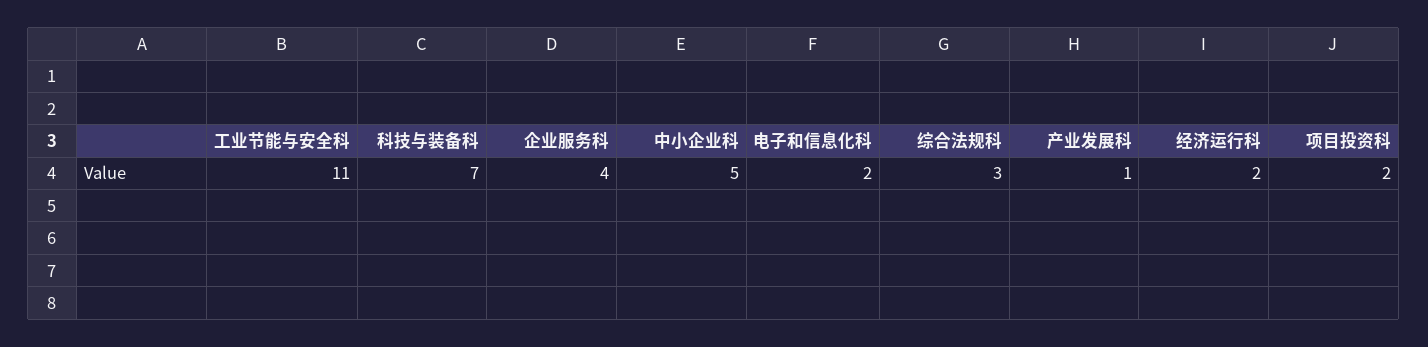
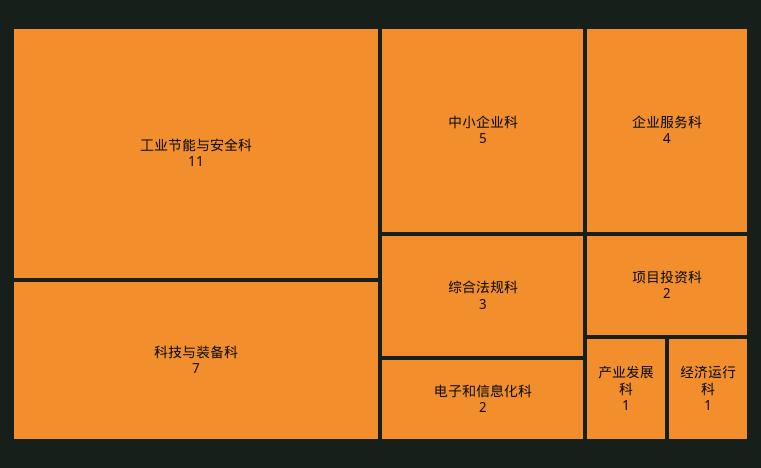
经济运行科: 2 -> 1

